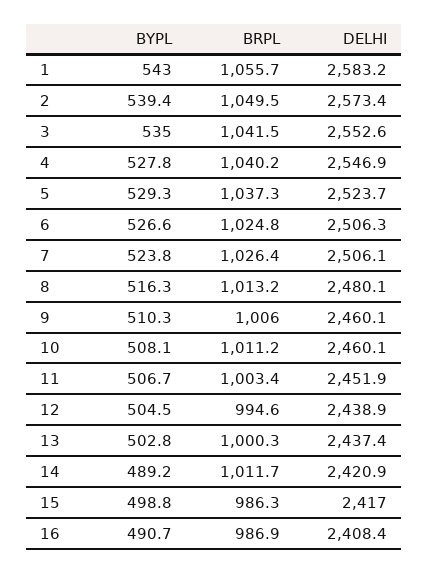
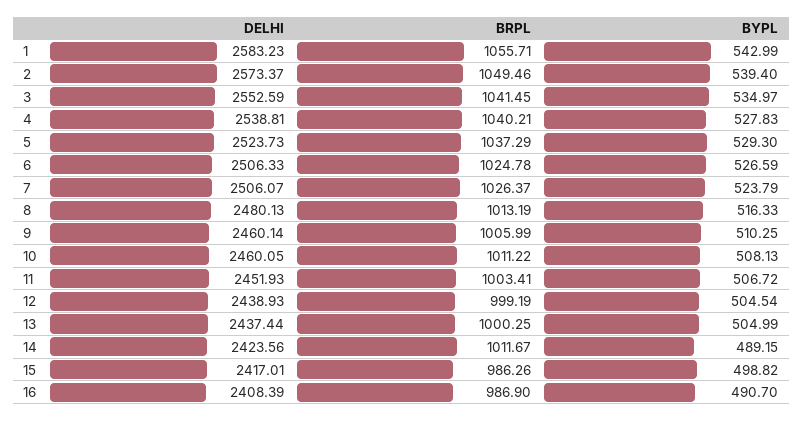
DELHI, 4: 2546.9 -> 2538.81
BRPL, 12: 994.6 -> 999.19
BYPL, 13: 502.8 -> 504.99
DELHI, 14: 2420.9 -> 2423.56

